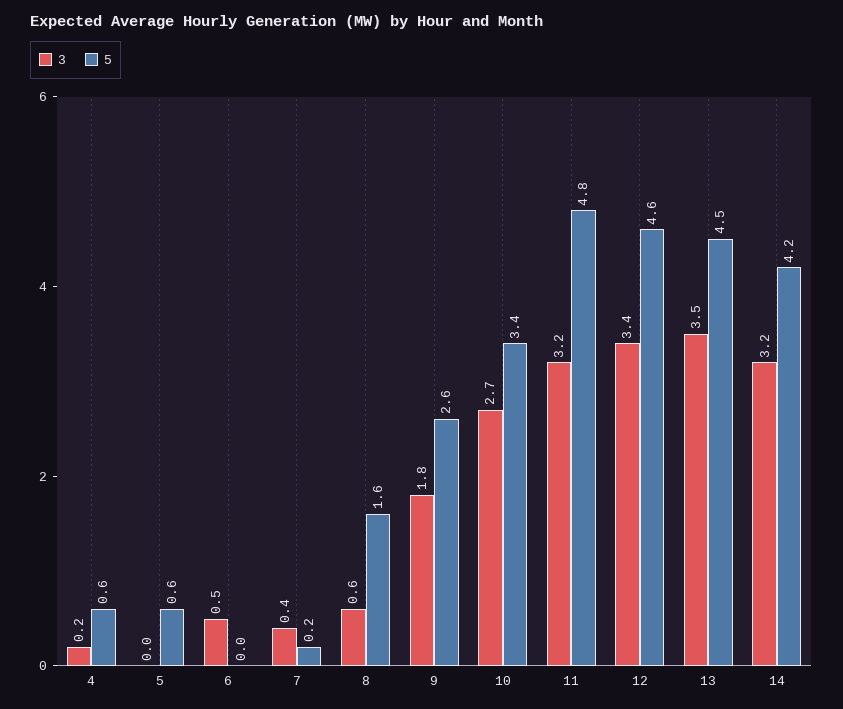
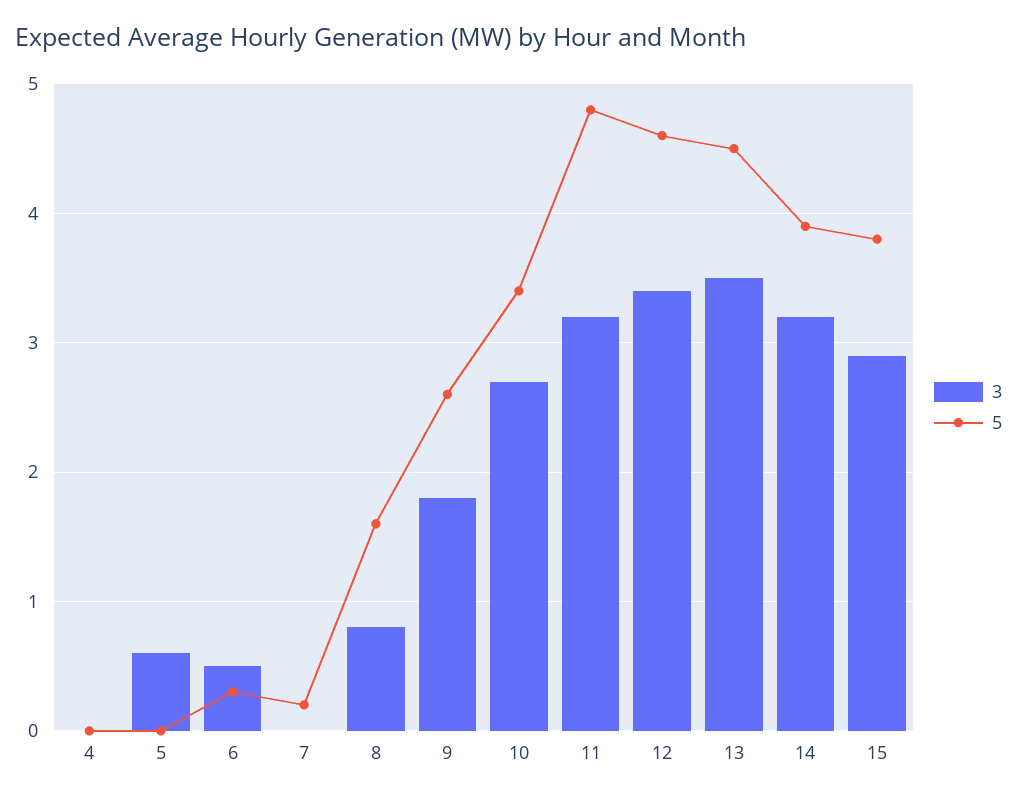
3, 4: 0.2 -> 0
5, 4: 0.6 -> 0
3, 5: 0 -> 0.6
5, 5: 0.6 -> 0
5, 6: 0 -> 0.3
3, 7: 0.4 -> 0
3, 8: 0.6 -> 0.8
5, 14: 4.2 -> 3.9
3, 15: none -> 2.9
5, 15: none -> 3.8

